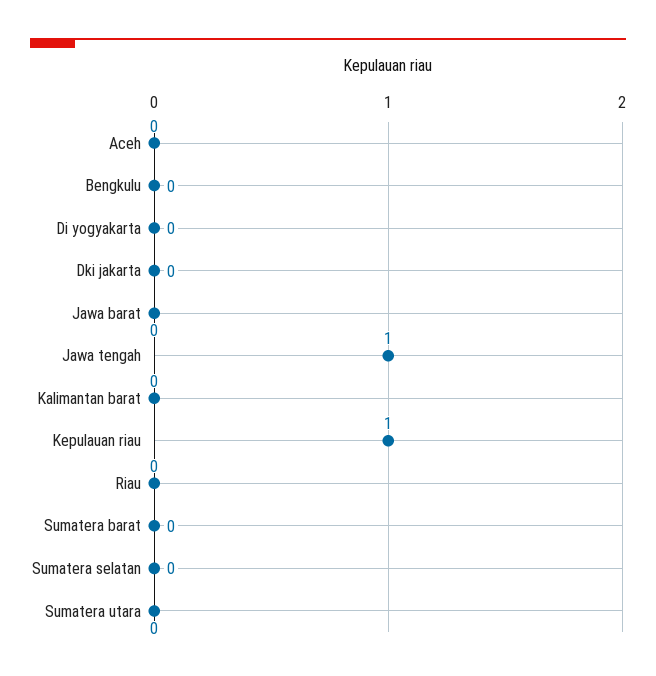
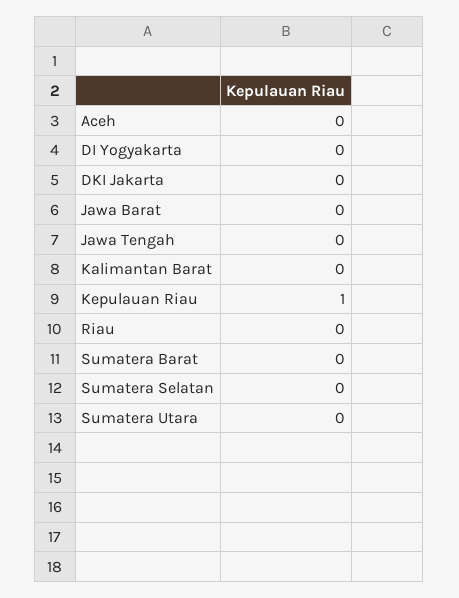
Bengkulu: 0 -> none
Jawa tengah: 1 -> 0

